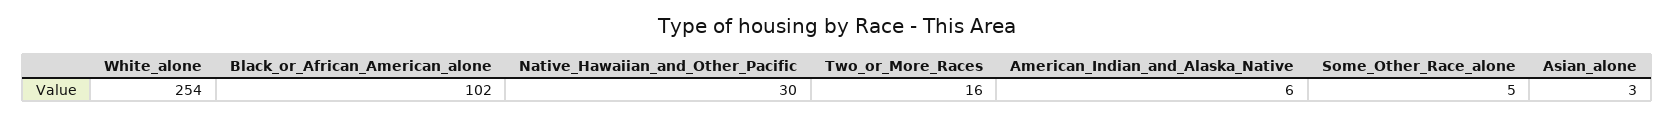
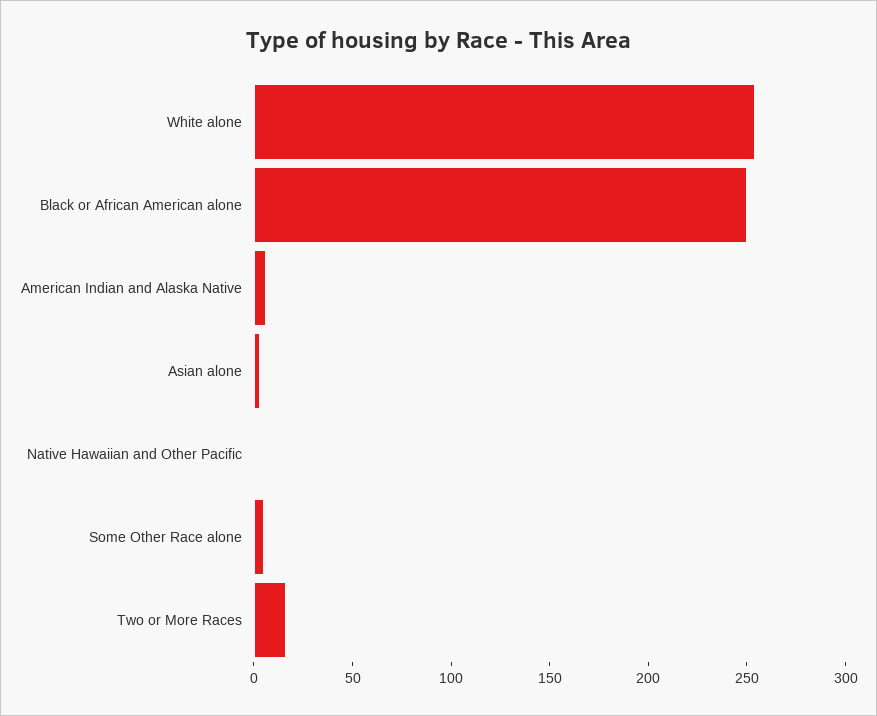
Black_or_African_American_alone: 102 -> 250
Native_Hawaiian_and_Other_Pacific: 30 -> 0

